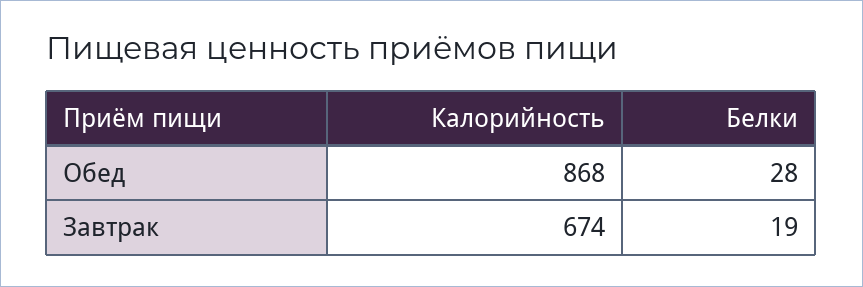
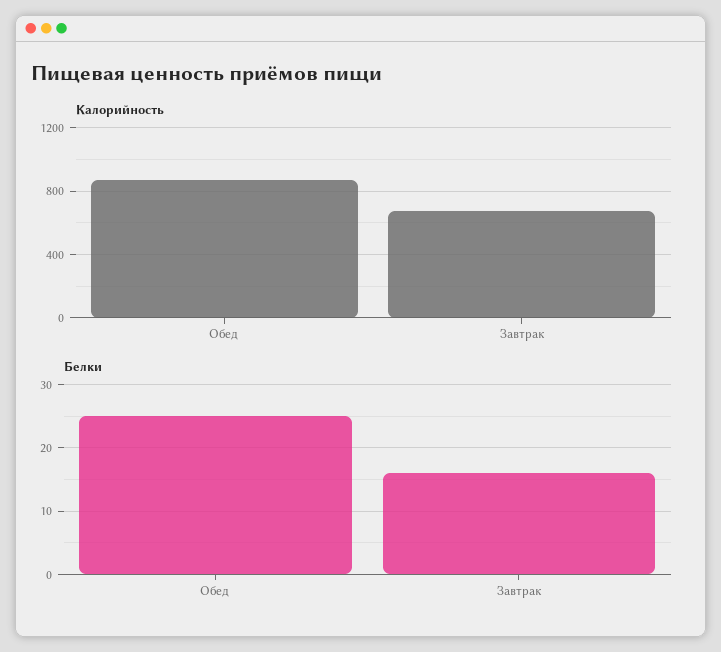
Белки, Обед: 28 -> 25
Белки, Завтрак: 19 -> 16

